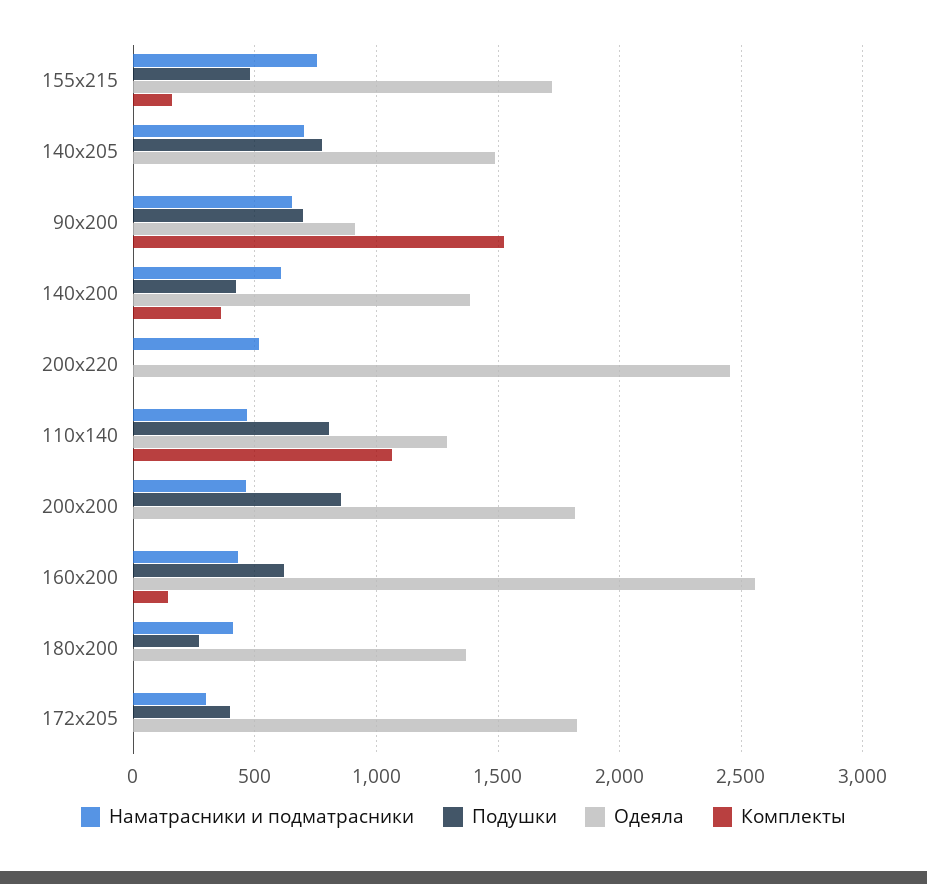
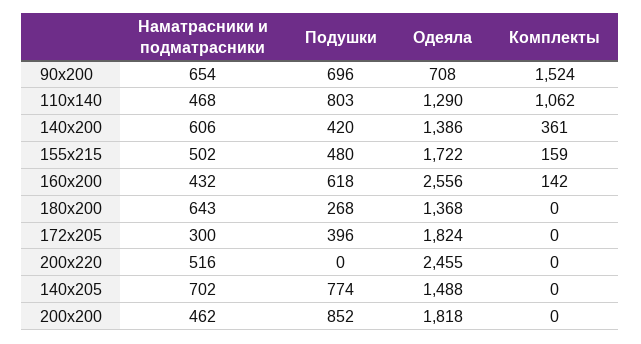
Наматрасники и подматрасники, 155x215: 750 -> 502
Одеяла, 90x200: 900 -> 708
Наматрасники и подматрасники, 180x200: 400 -> 643

